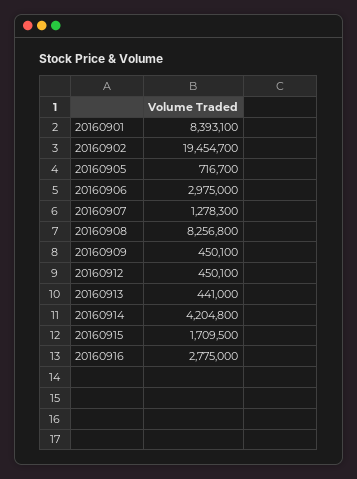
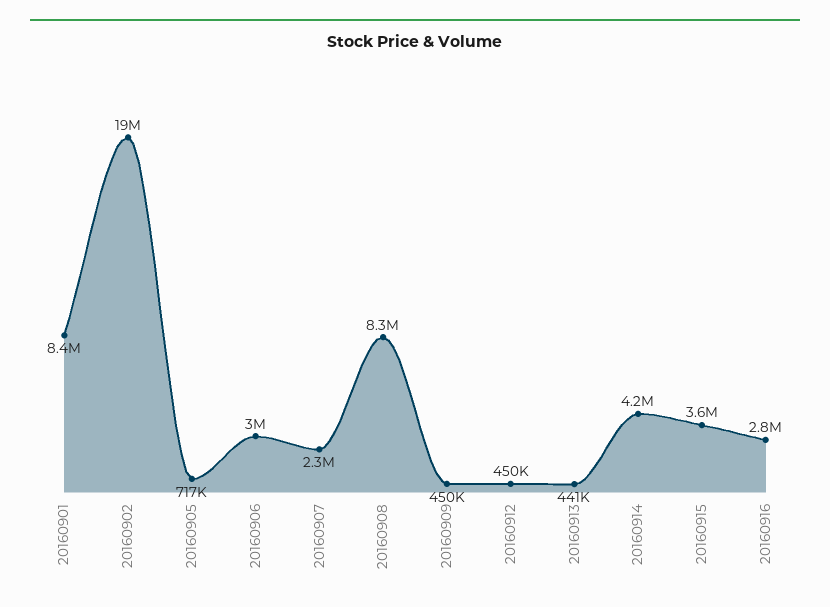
20160907: 1278300 -> 2300000
20160915: 1709500 -> 3600000

